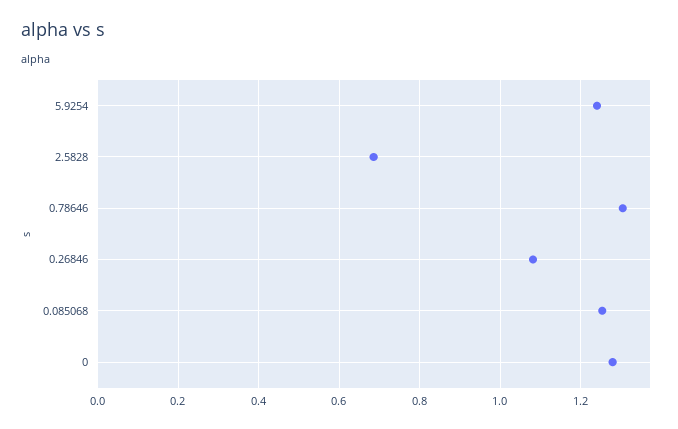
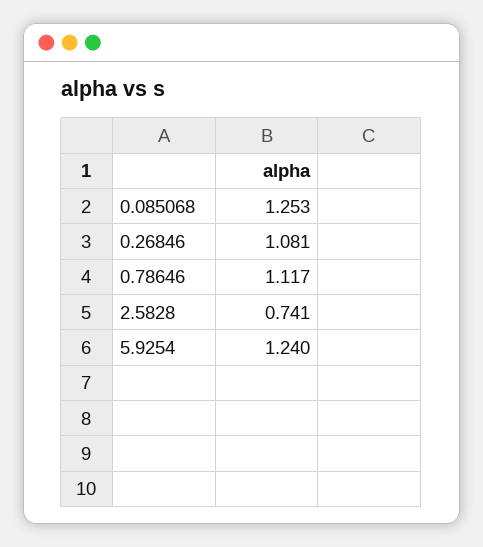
2.5828: 0.68 -> 0.741
0.78646: 1.3 -> 1.117
0: 1.28 -> none

